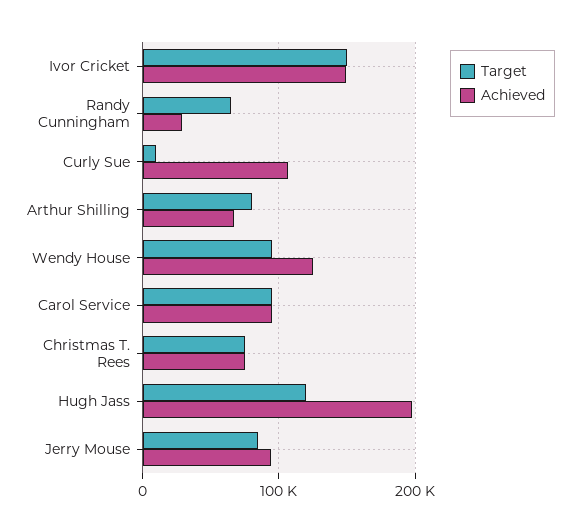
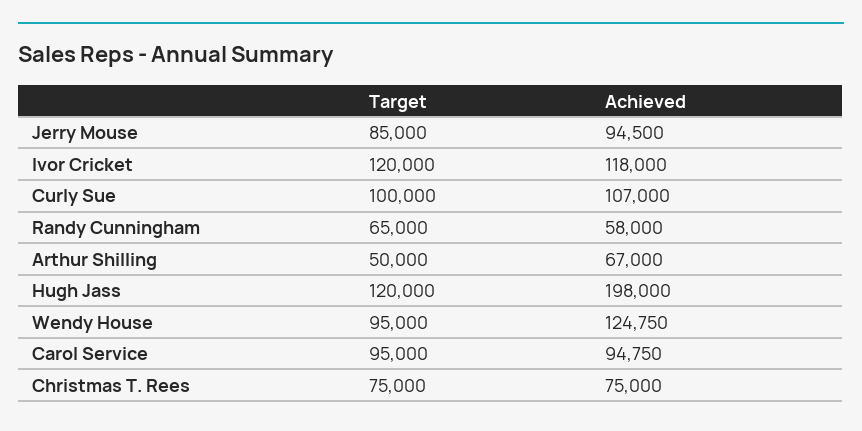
Target, Ivor Cricket: 150000 -> 120000
Achieved, Ivor Cricket: 150000 -> 118000
Achieved, Randy Cunningham: 30000 -> 58000
Target, Curly Sue: 10000 -> 100000
Target, Arthur Shilling: 80000 -> 50000

